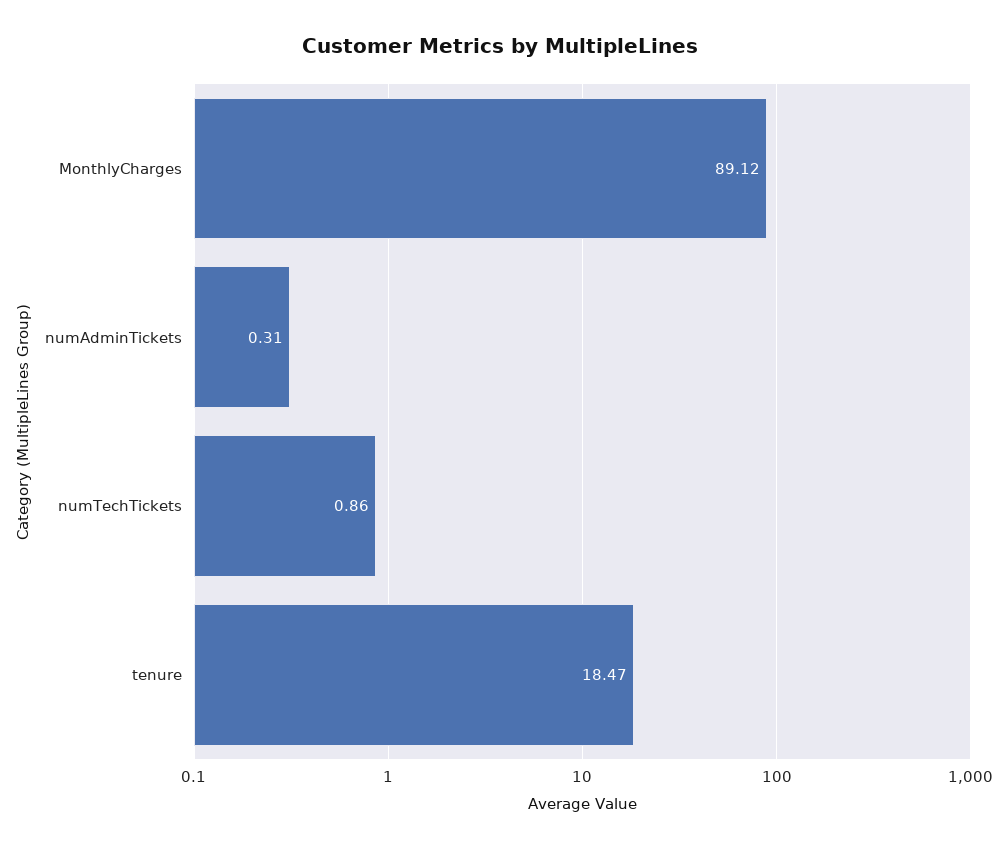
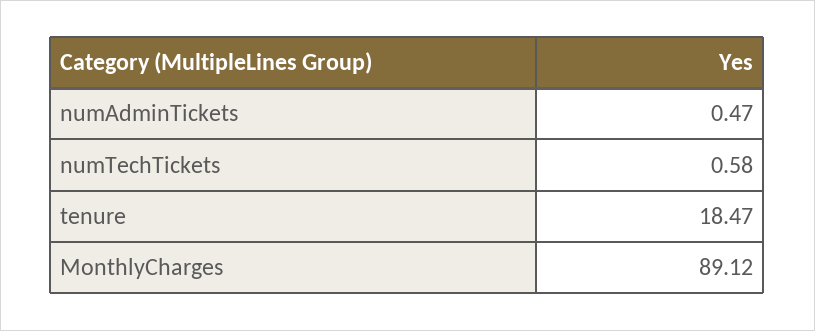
numAdminTickets: 0.31 -> 0.47
numTechTickets: 0.86 -> 0.58

